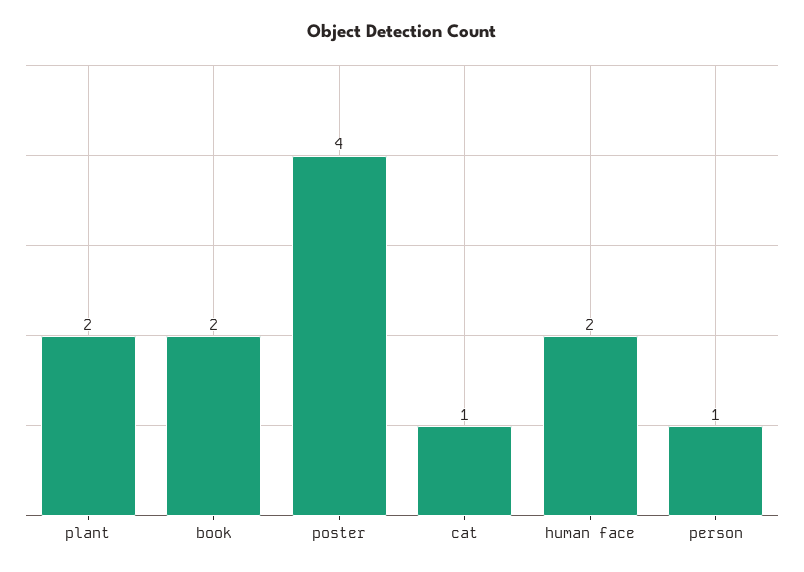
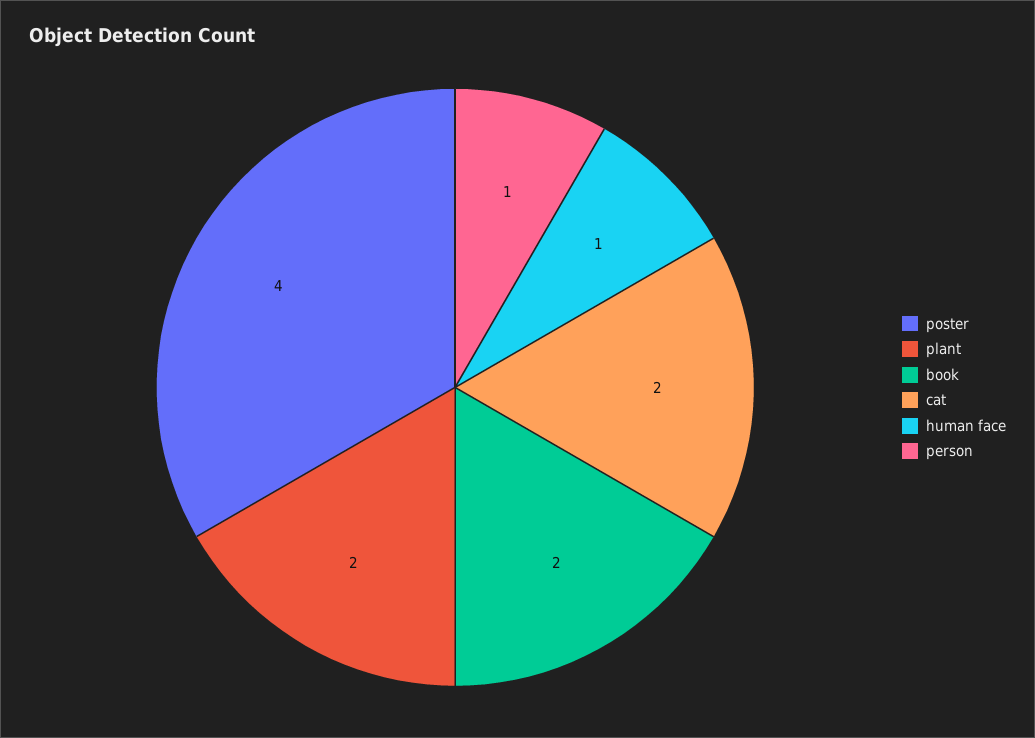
cat: 1 -> 2
human face: 2 -> 1

